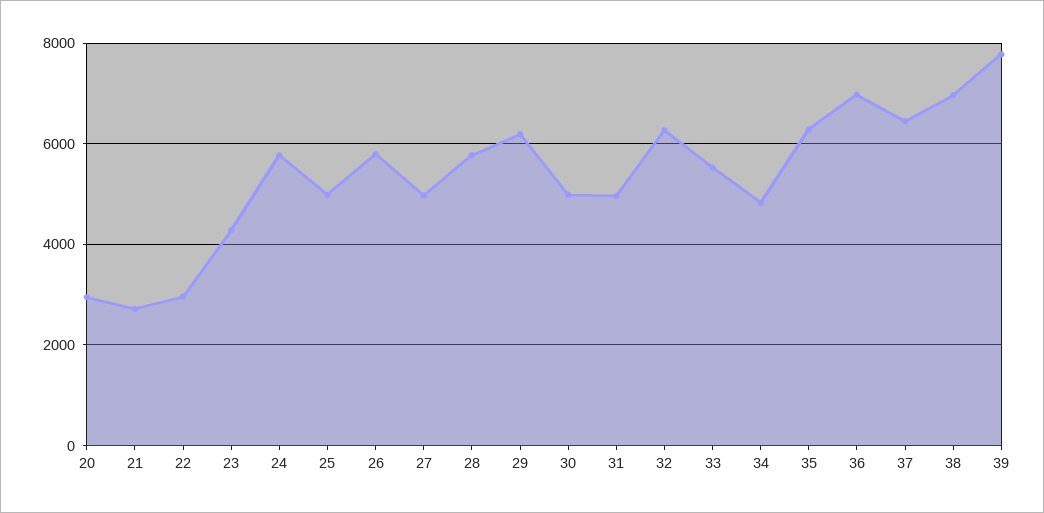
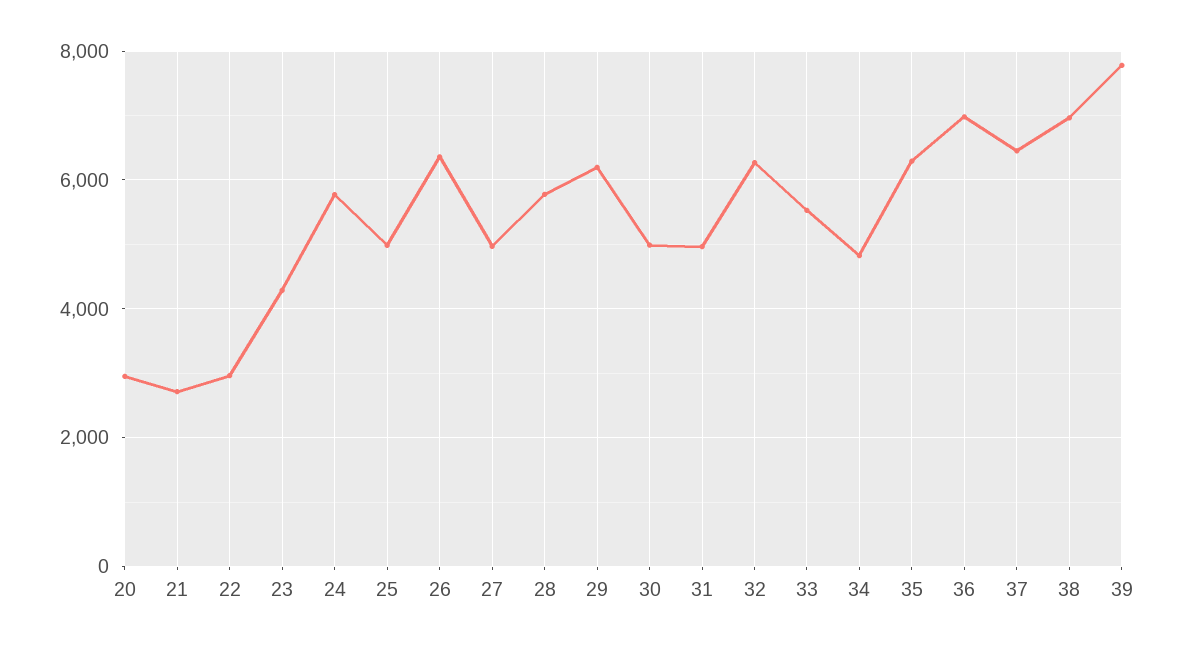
26: 5800 -> 6400

